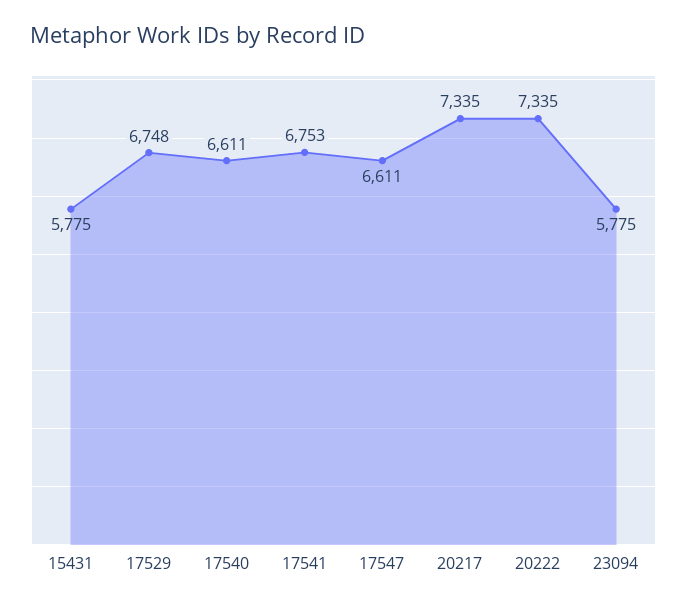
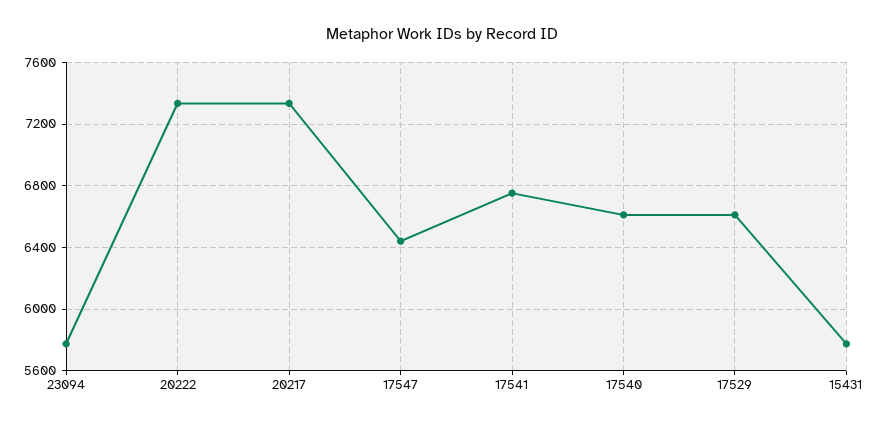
17529: 6748 -> 6600
17547: 6611 -> 6450

